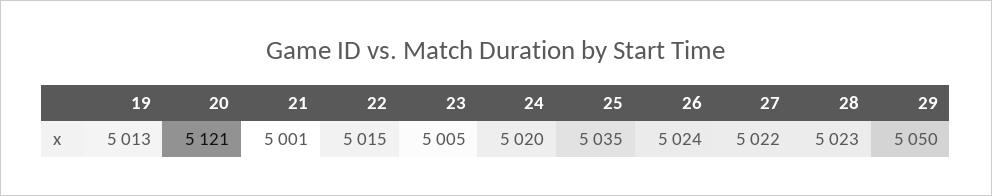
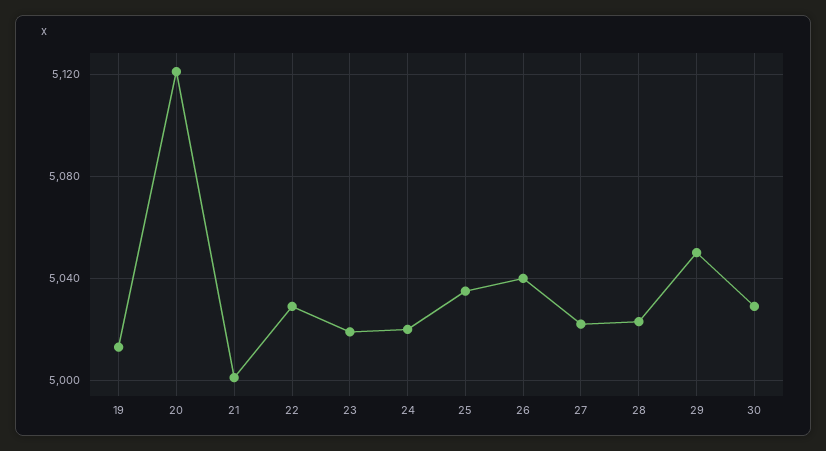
22: 5015 -> 5030
23: 5005 -> 5020
26: 5024 -> 5040
30: none -> 5030

